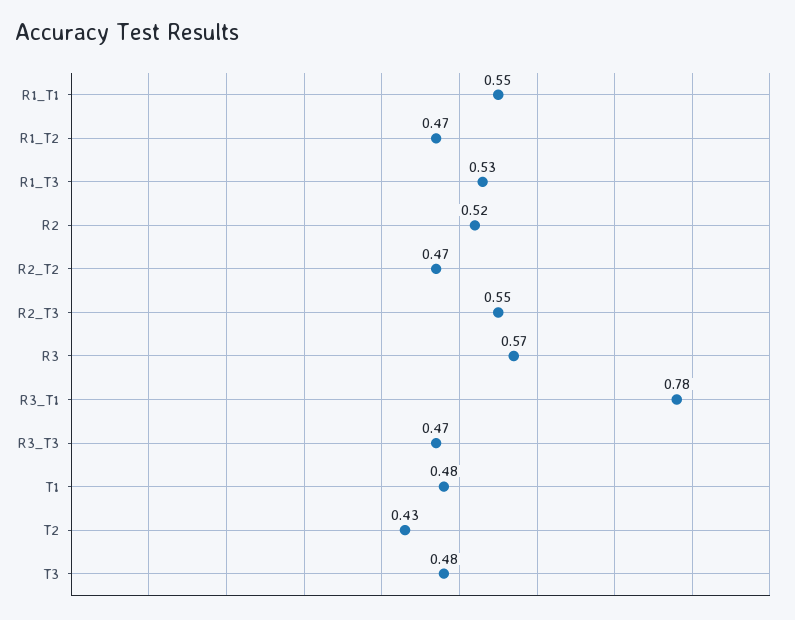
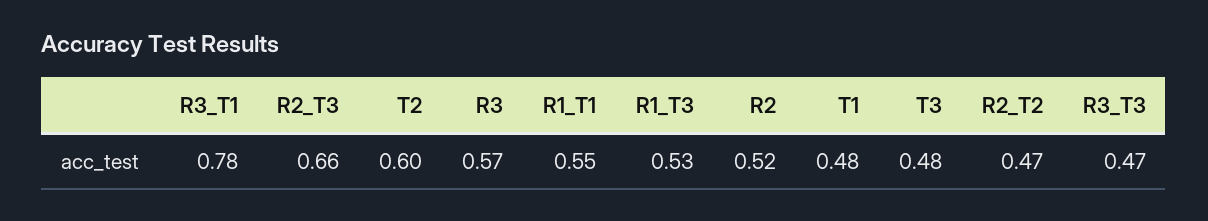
R1_T2: 0.47 -> none
R2_T3: 0.55 -> 0.66
T2: 0.43 -> 0.6

